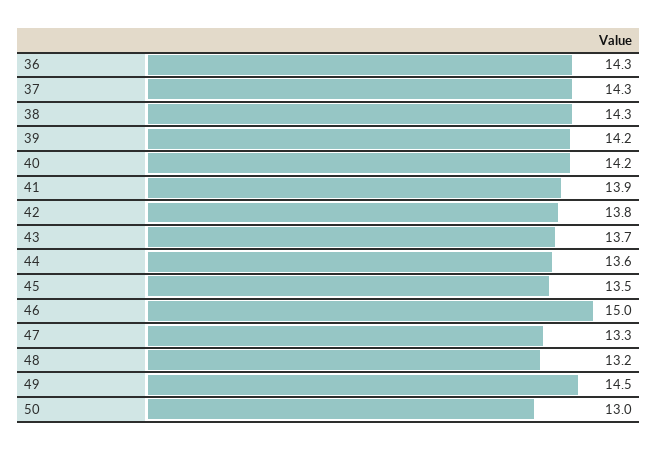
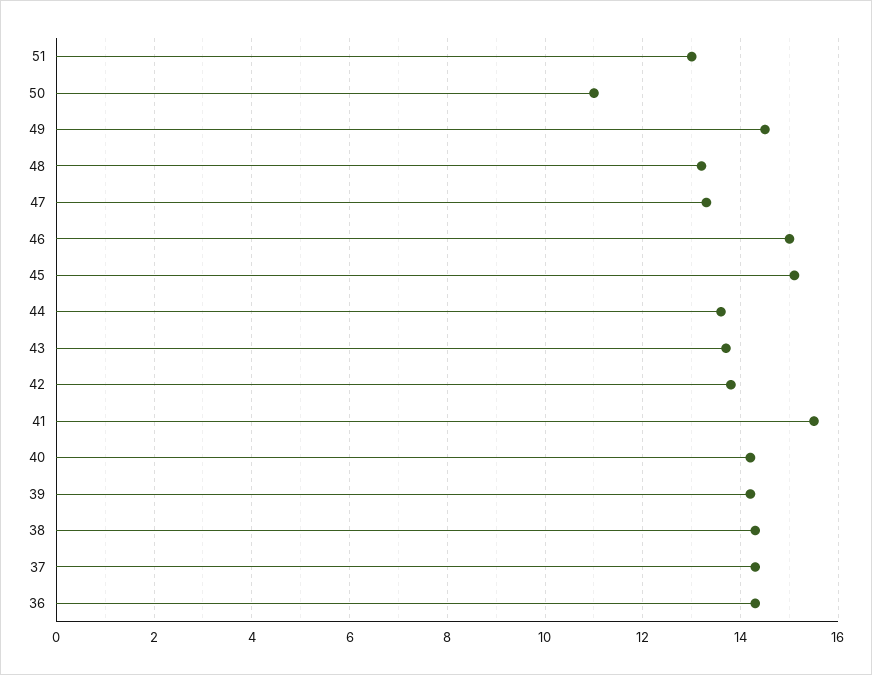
41: 13.9 -> 15.5
45: 13.5 -> 15
50: 13 -> 11
51: none -> 13

